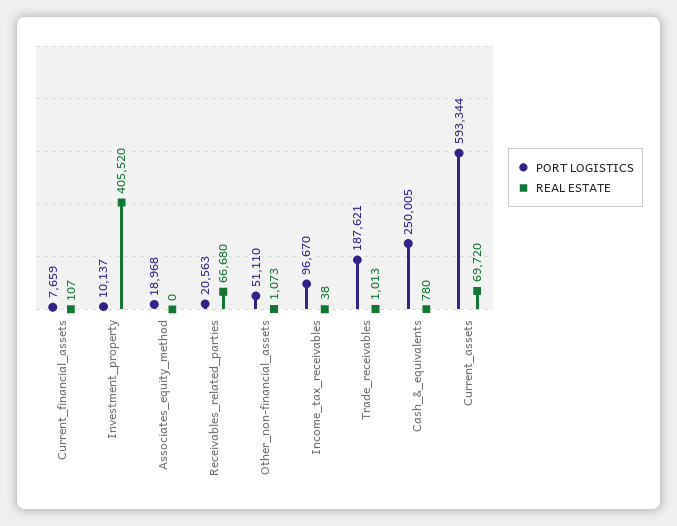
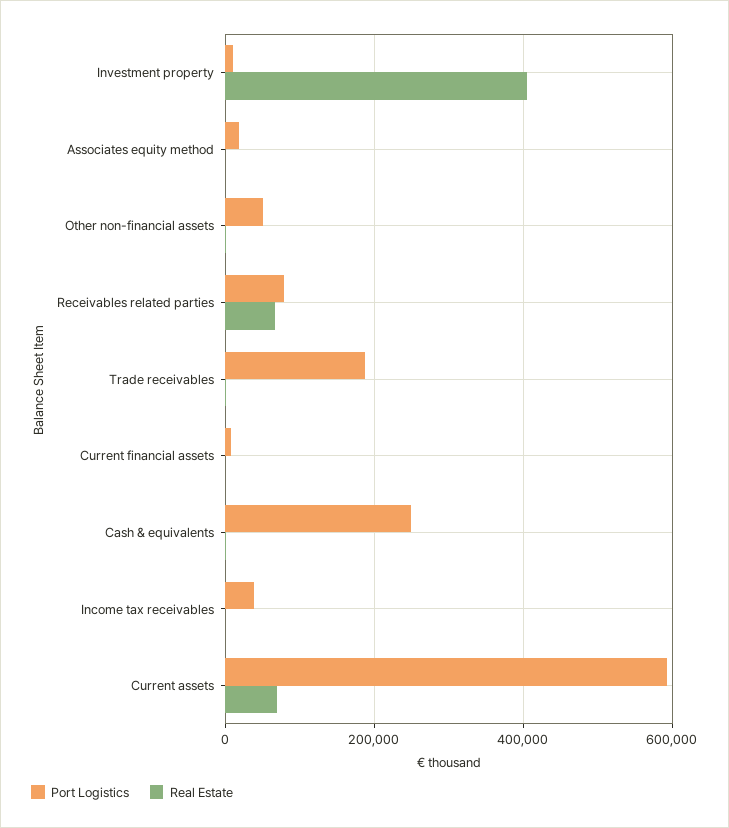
PORT LOGISTICS, Receivables_related_parties: 20563 -> 80000
PORT LOGISTICS, Income_tax_receivables: 96670 -> 40000

